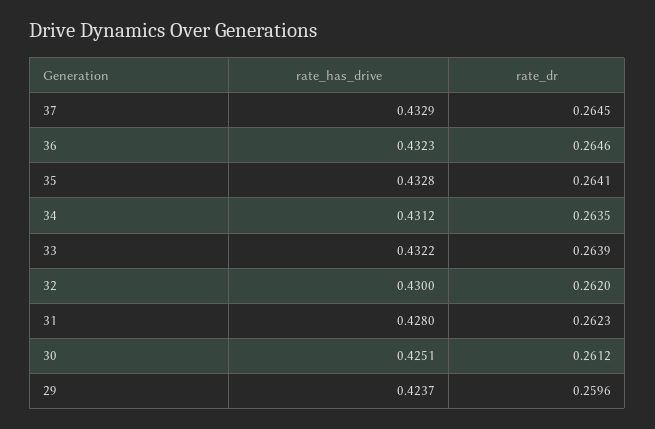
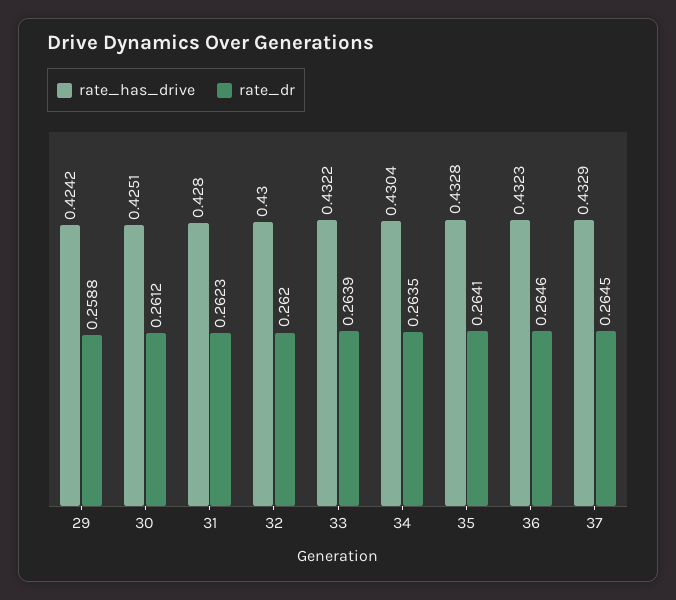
rate_has_drive, 34: 0.4312 -> 0.4304
rate_has_drive, 29: 0.4237 -> 0.4242
rate_dr, 29: 0.2596 -> 0.2588

